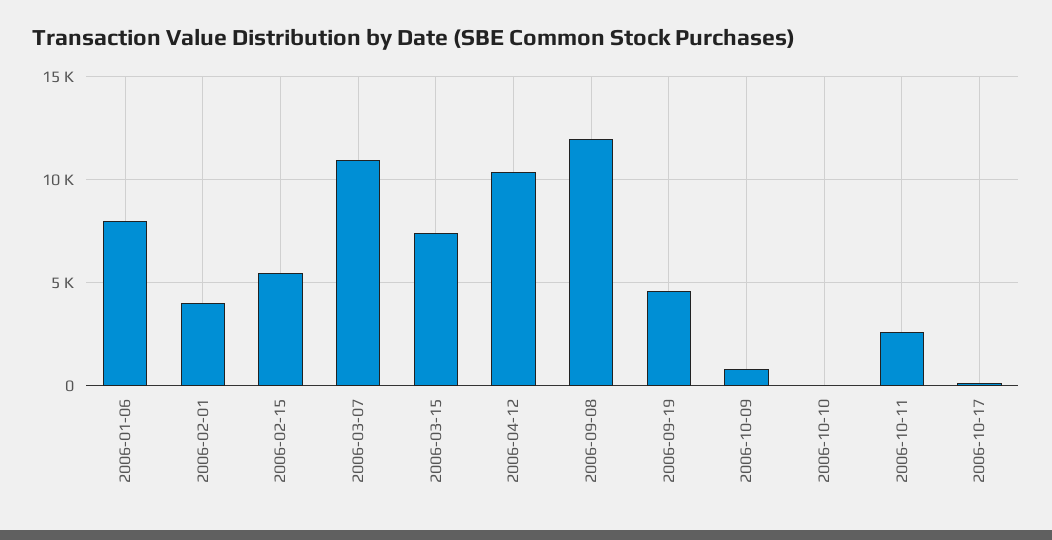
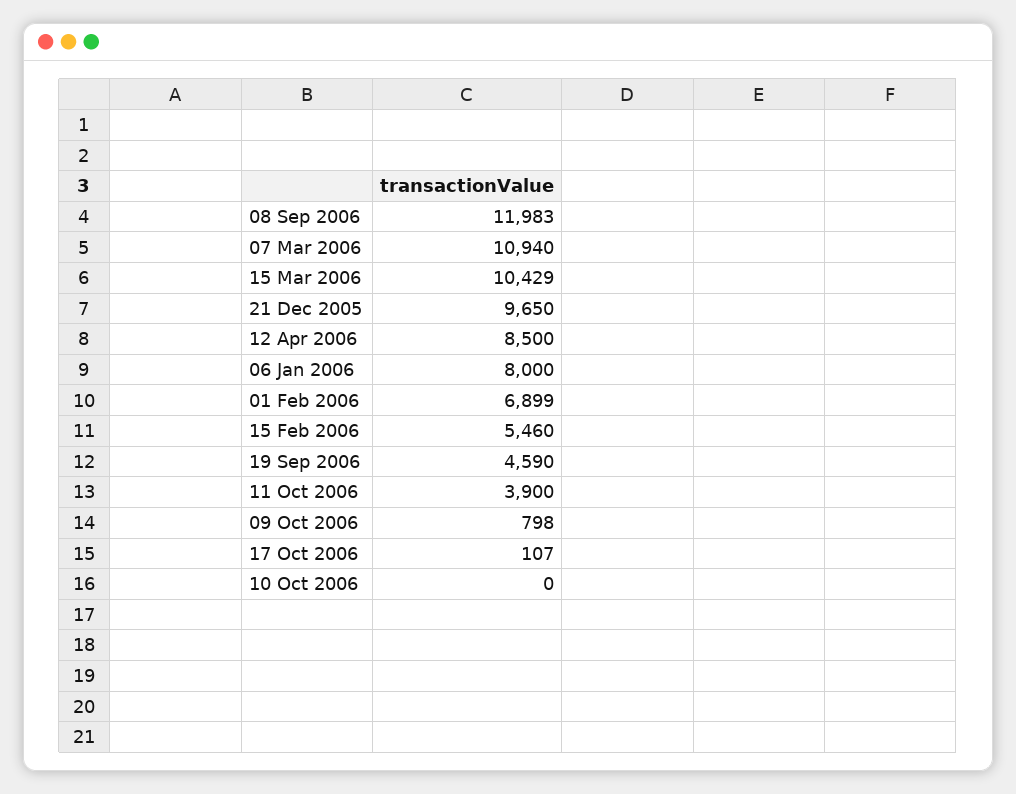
2006-02-01: 4000 -> 6899
2006-03-15: 7500 -> 10429
2006-04-12: 10500 -> 8500
2006-10-11: 2500 -> 3900
21 Dec 2005: none -> 9650

